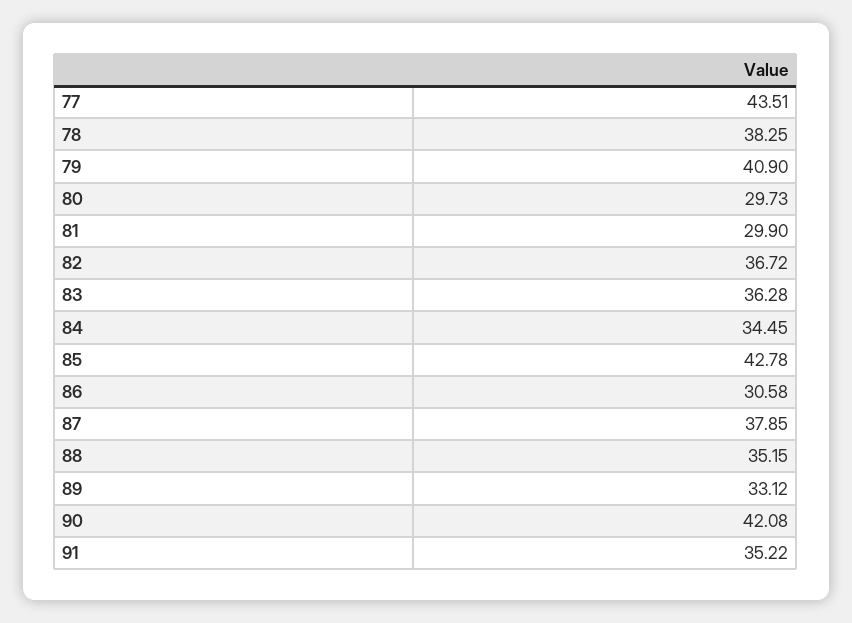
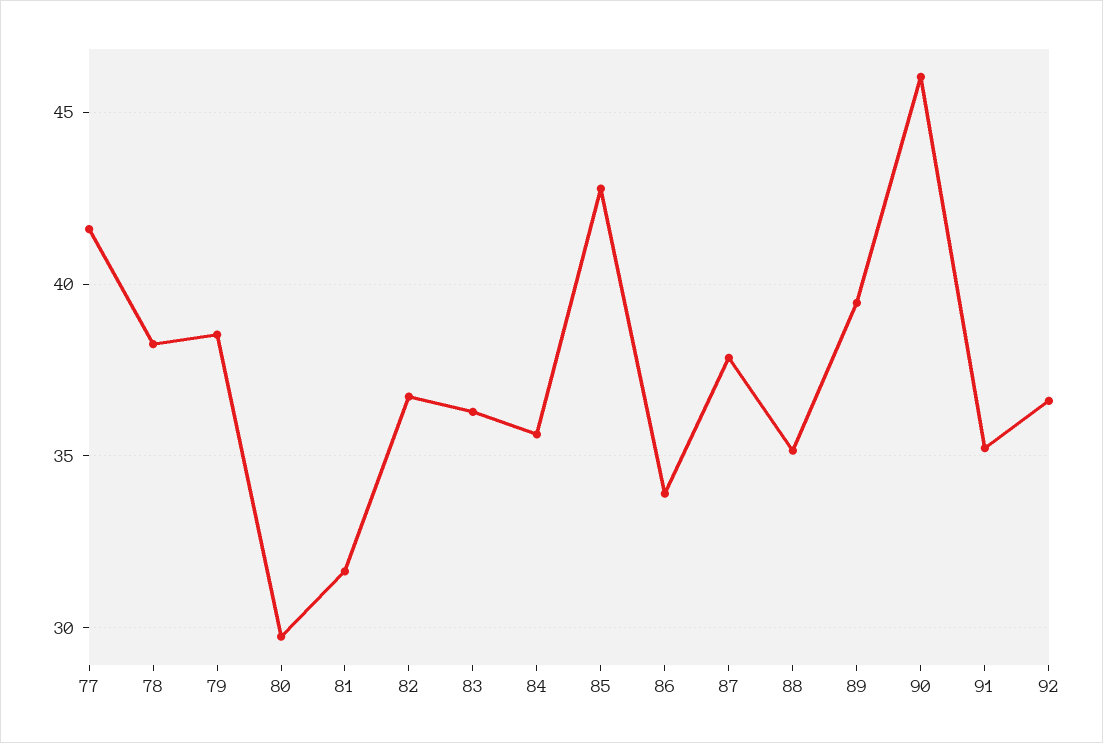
77: 43.51 -> 41.5
79: 40.9 -> 38.5
81: 29.9 -> 31.5
84: 34.45 -> 35.5
86: 30.58 -> 34
89: 33.12 -> 39.5
90: 42.08 -> 46
92: none -> 36.5

